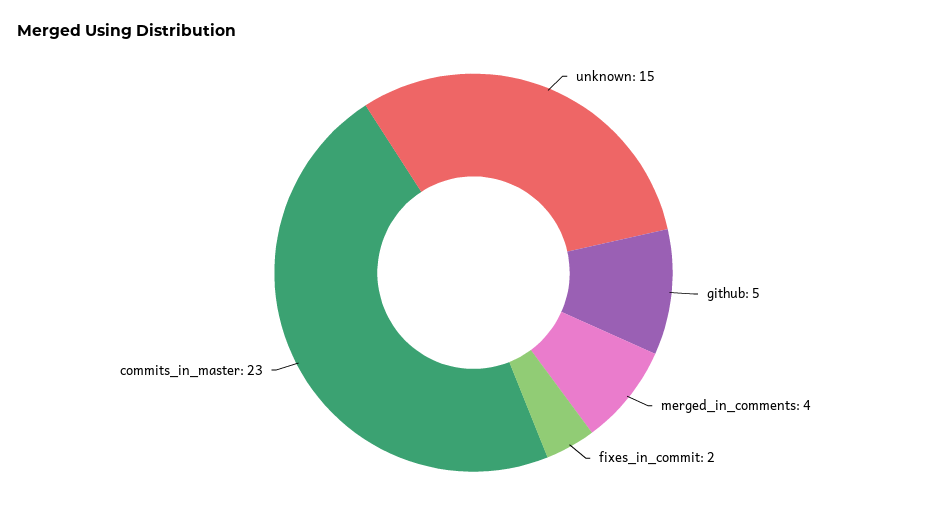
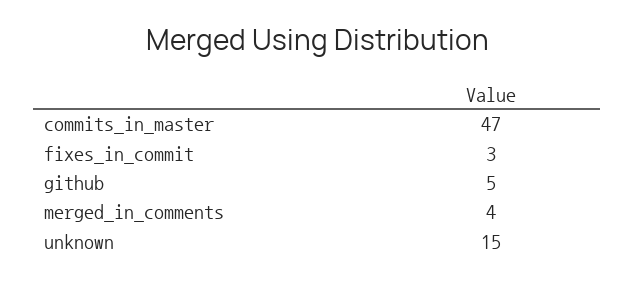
fixes_in_commit: 2 -> 3
commits_in_master: 23 -> 47

